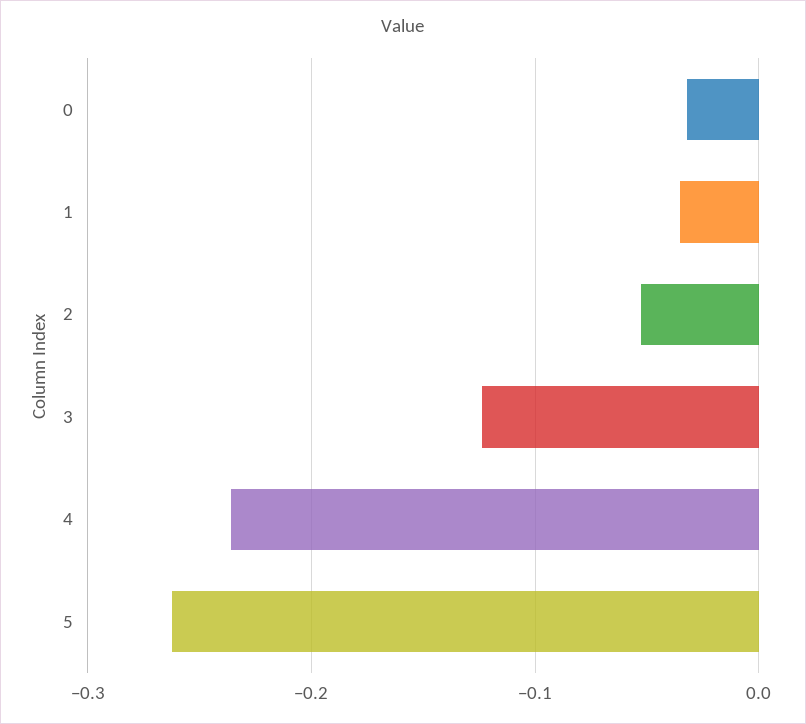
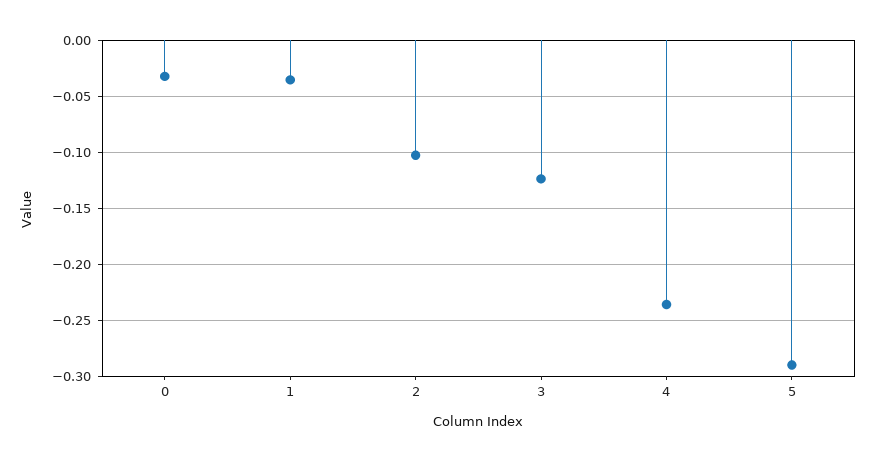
2: -0.05 -> -0.1
5: -0.26 -> -0.29

